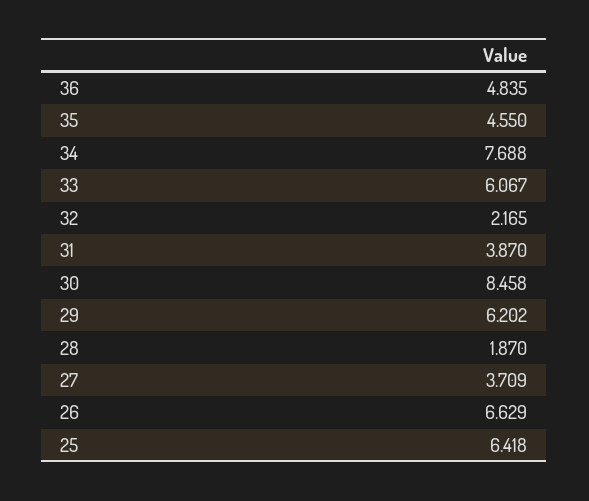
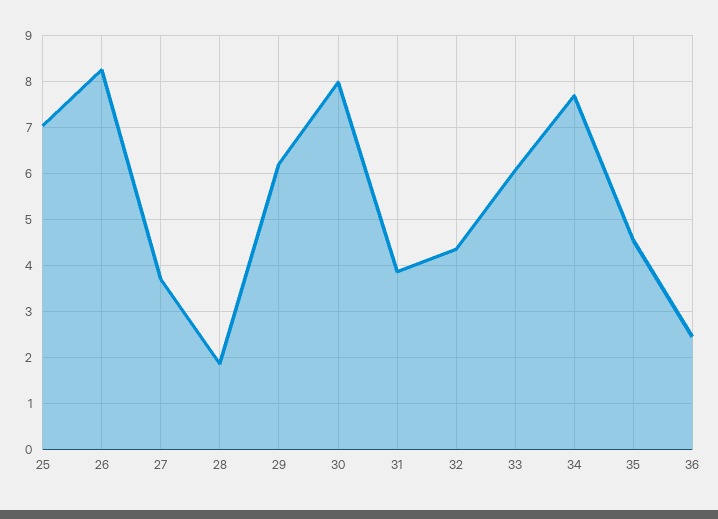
36: 4.835 -> 2.4
32: 2.165 -> 4.4
30: 8.458 -> 8
26: 6.629 -> 8.2
25: 6.418 -> 7

